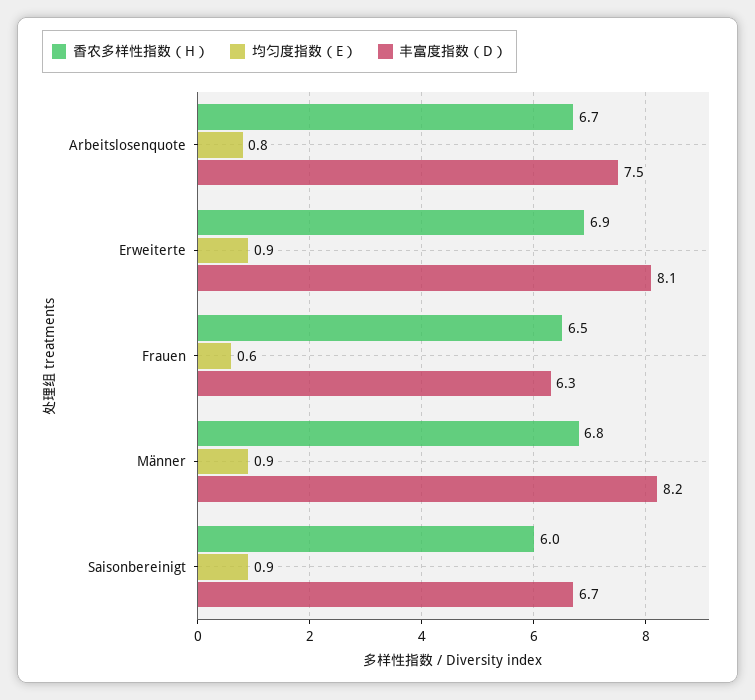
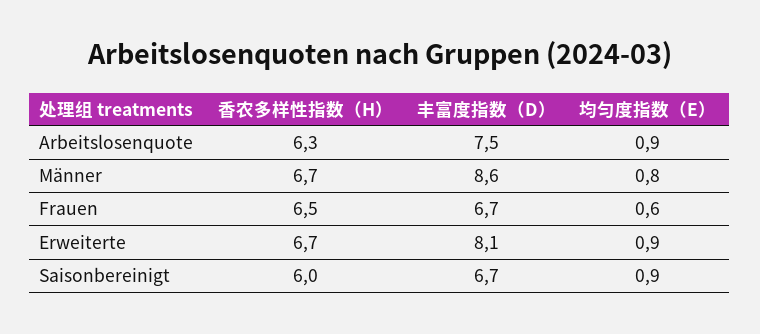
香农多样性指数（H）, Arbeitslosenquote: 6.7 -> 6.3
均匀度指数（E）, Arbeitslosenquote: 0.8 -> 0.9
香农多样性指数（H）, Erweiterte: 6.9 -> 6.7
丰富度指数（D）, Frauen: 6.3 -> 6.7
香农多样性指数（H）, Männer: 6.8 -> 6.7
均匀度指数（E）, Männer: 0.9 -> 0.8
丰富度指数（D）, Männer: 8.2 -> 8.6

